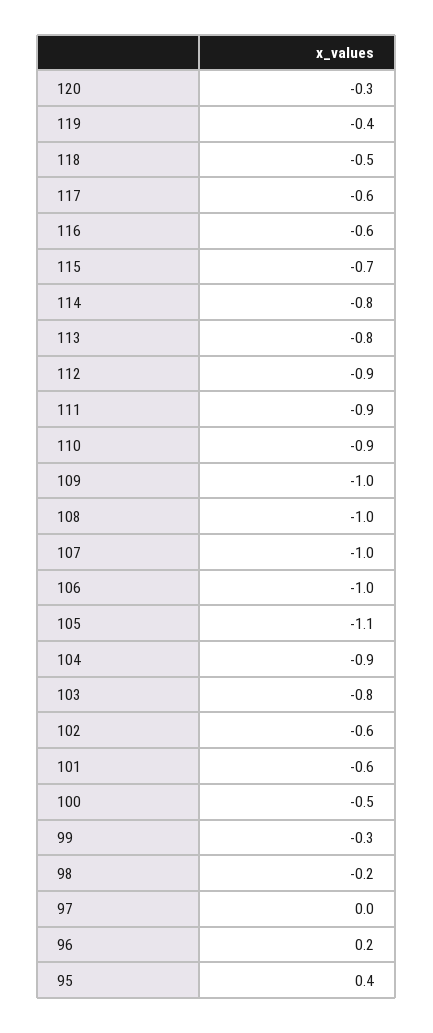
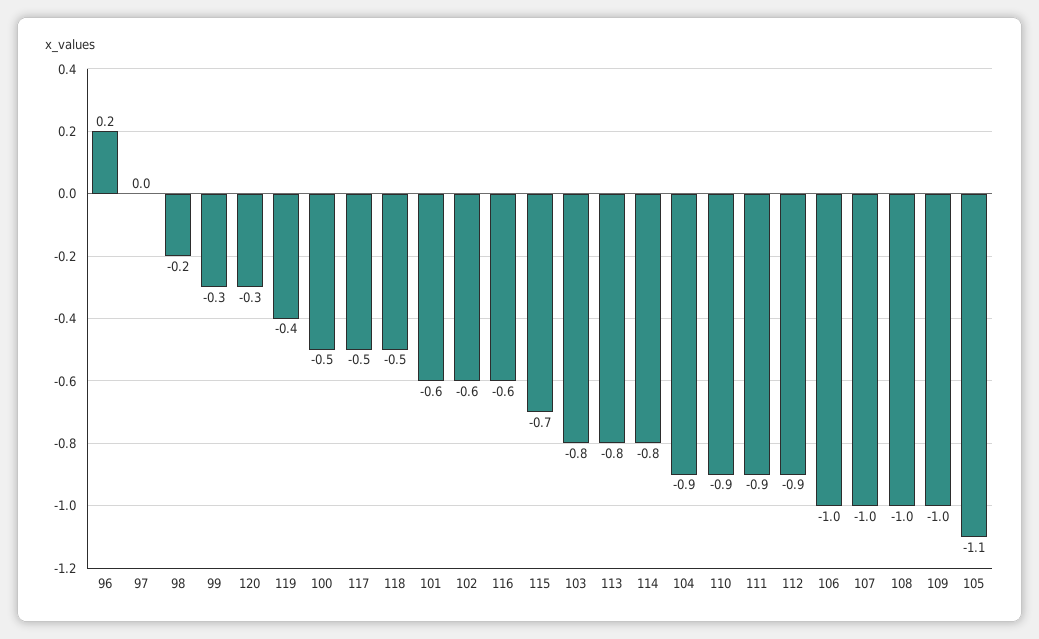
117: -0.6 -> -0.5
95: 0.4 -> none

